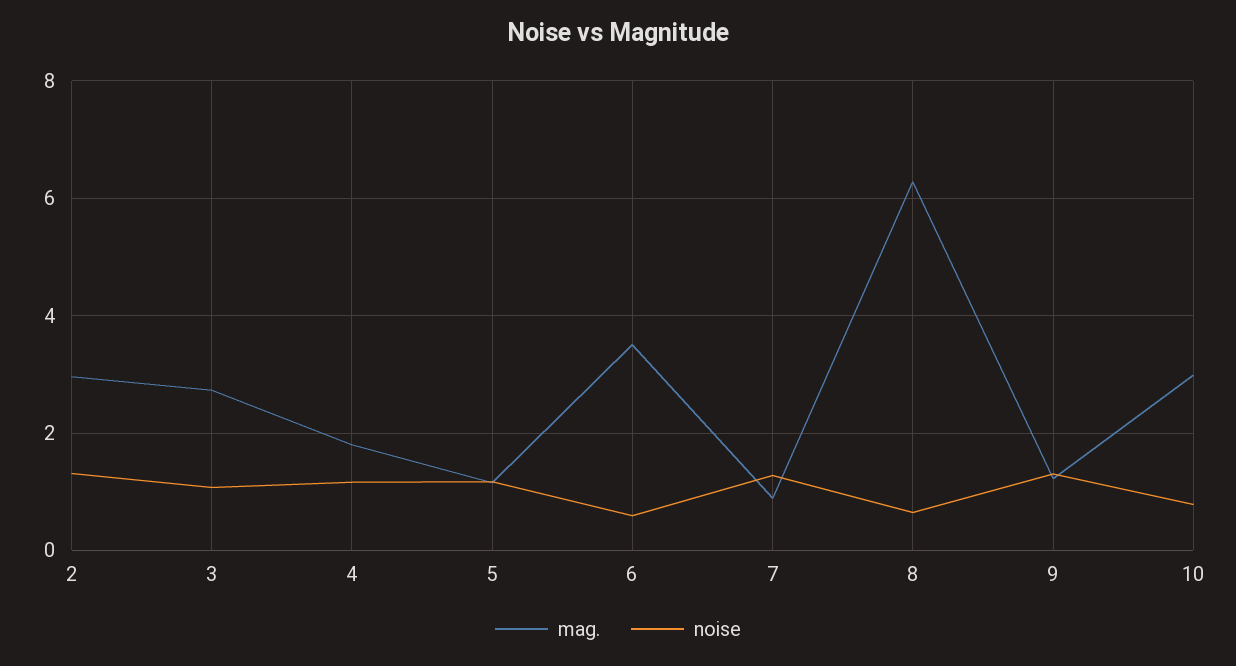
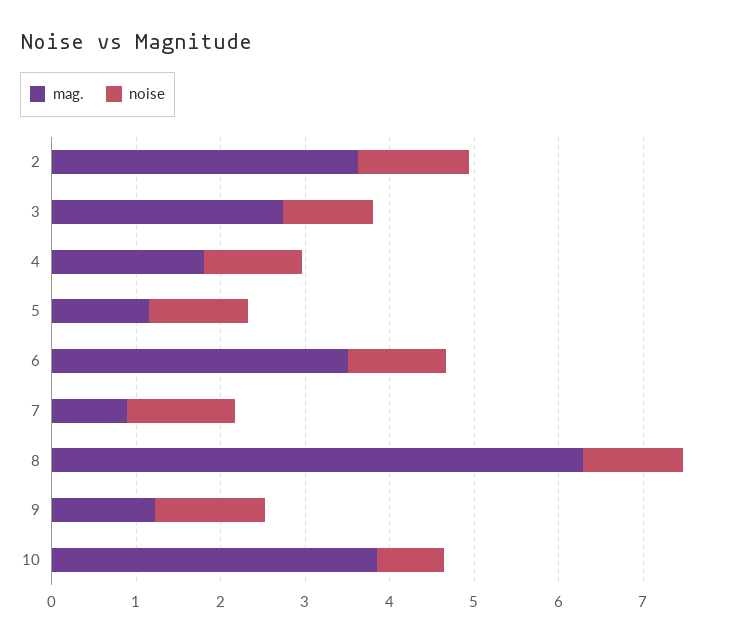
mag., 2: 3 -> 3.6
noise, 6: 0.6 -> 1.2
noise, 8: 0.6 -> 1.2
mag., 10: 3 -> 3.8

